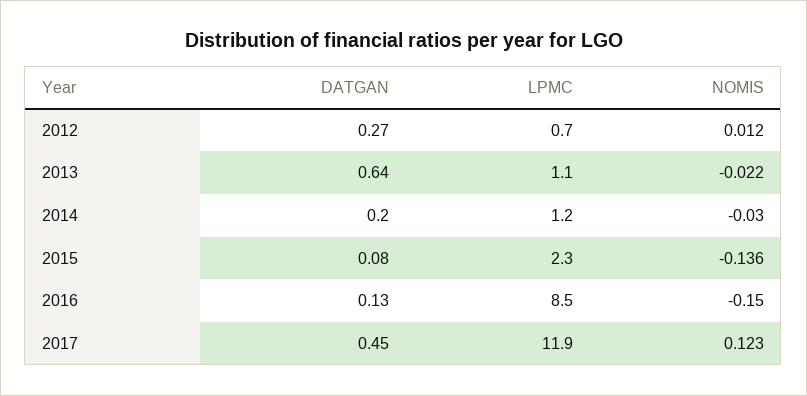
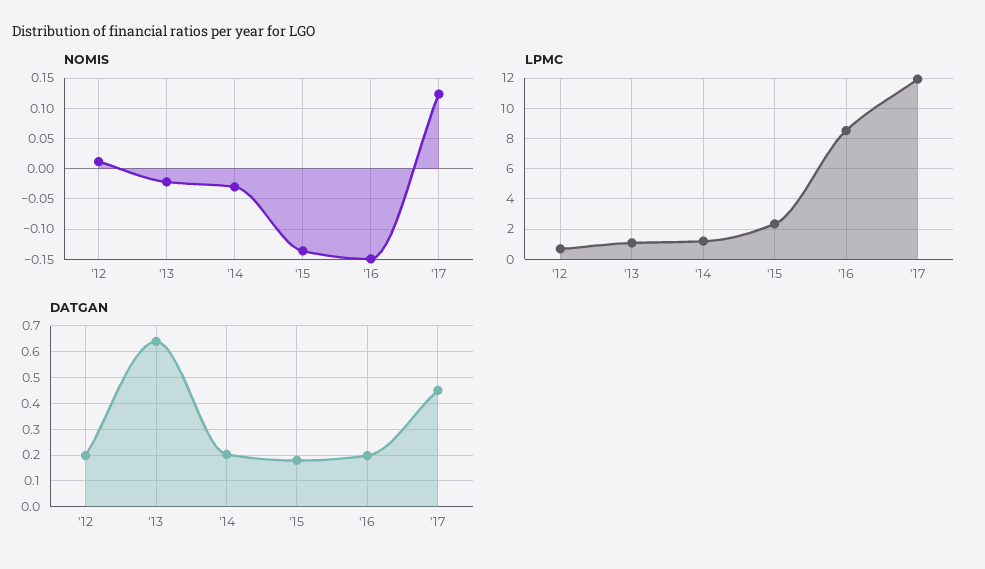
DATGAN, 2012: 0.27 -> 0.2
DATGAN, 2015: 0.08 -> 0.175
DATGAN, 2016: 0.13 -> 0.2

